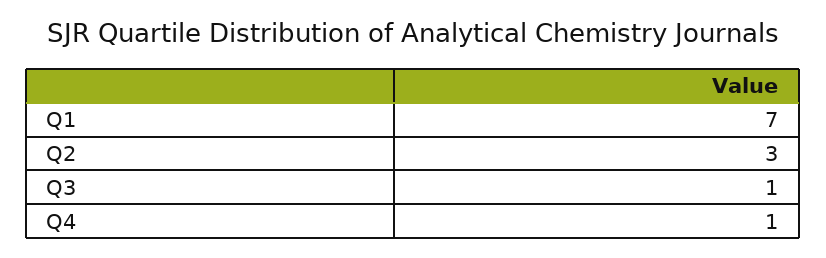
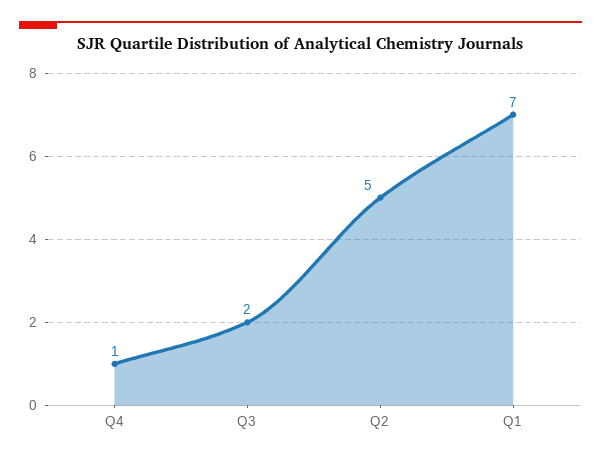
Q2: 3 -> 5
Q3: 1 -> 2

